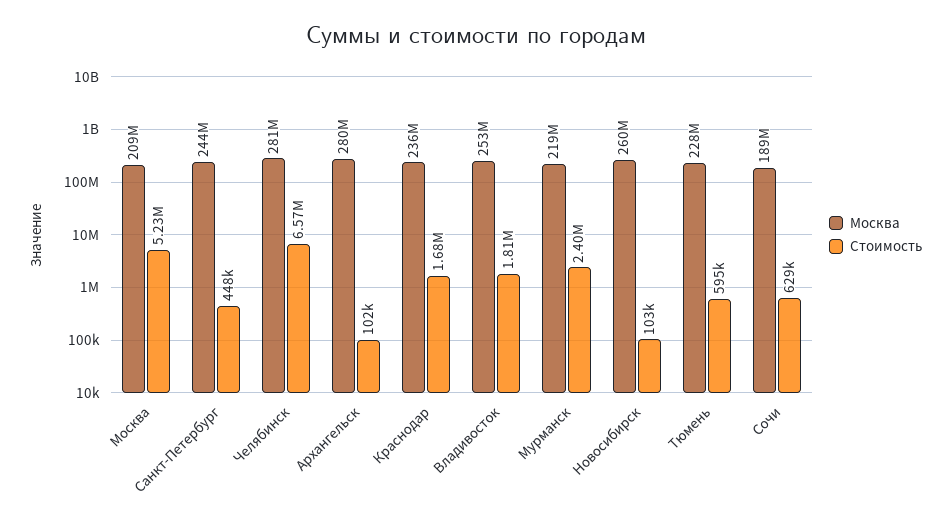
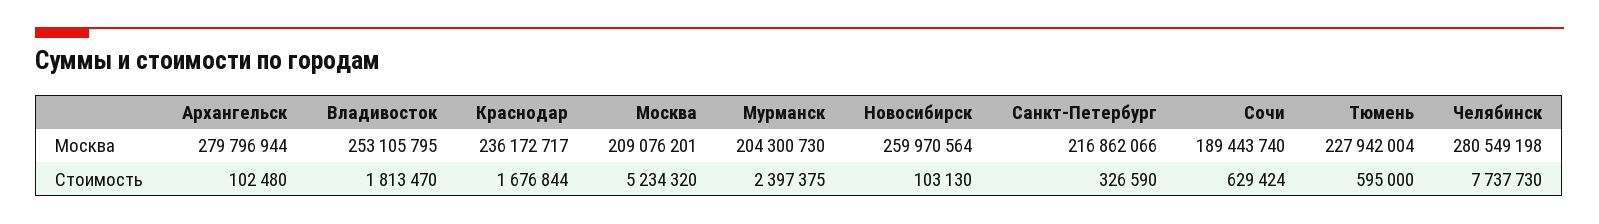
Москва, Санкт-Петербург: 244000000 -> 216862066
Стоимость, Санкт-Петербург: 448000 -> 326590
Стоимость, Челябинск: 6570000 -> 7737730
Москва, Мурманск: 219000000 -> 204300730

